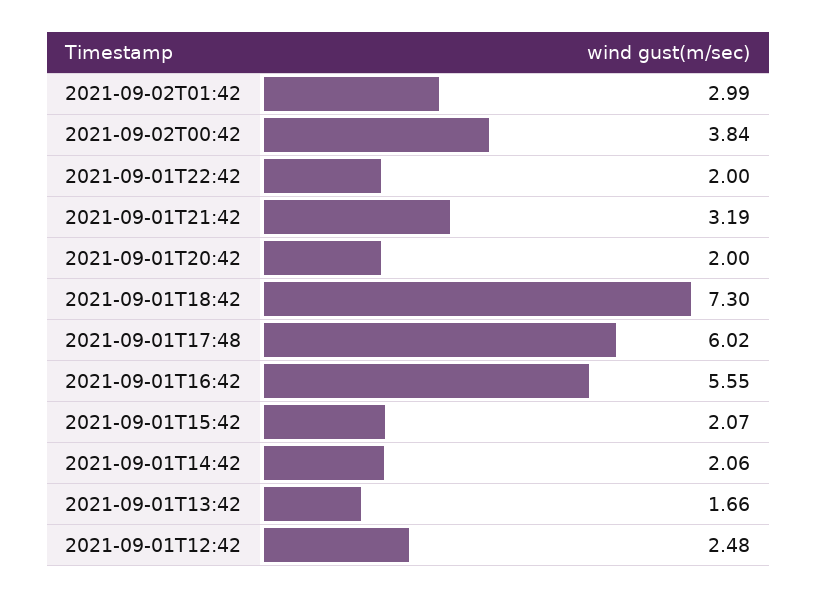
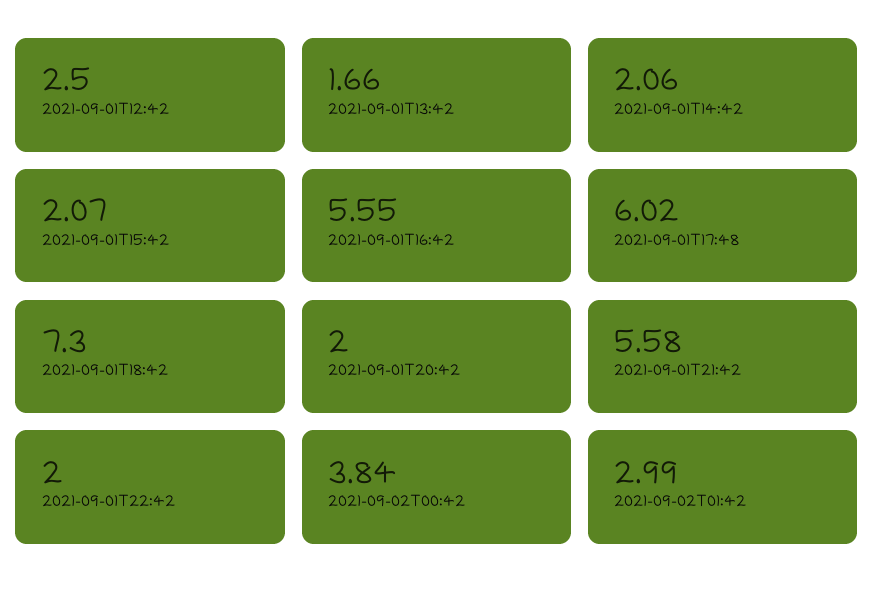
2021-09-01T21:42: 3.19 -> 5.58
2021-09-01T12:42: 2.48 -> 2.5

